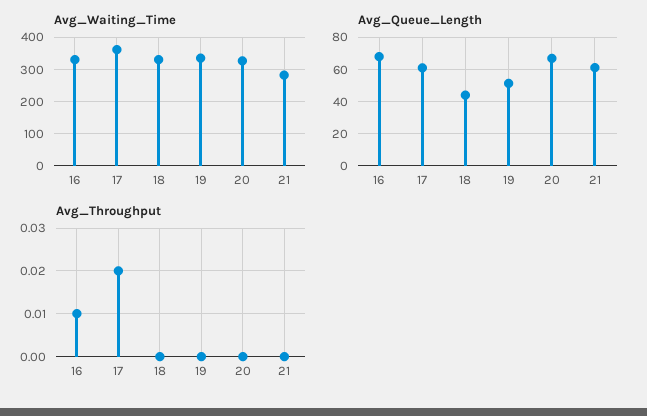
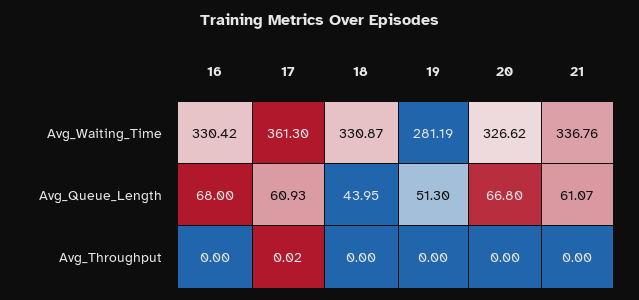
Avg_Waiting_Time, 19: 340 -> 281.19
Avg_Waiting_Time, 21: 280 -> 336.76
Avg_Throughput, 16: 0.01 -> 0

